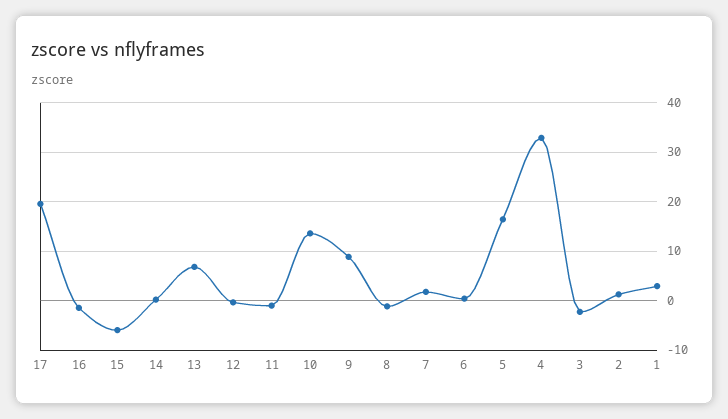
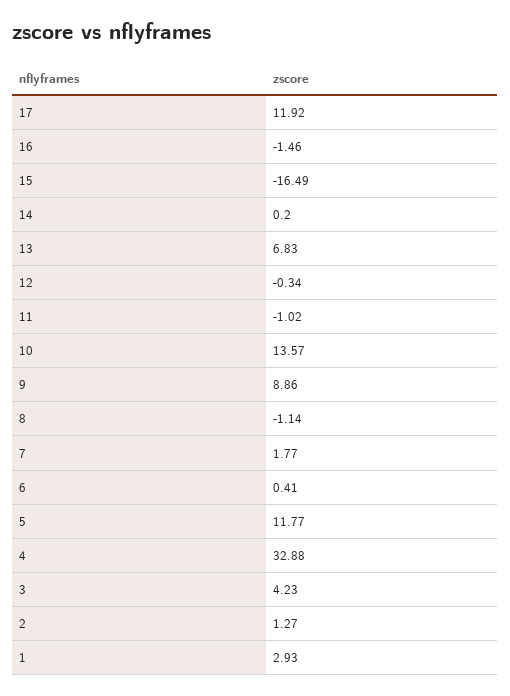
17: 20 -> 11.92
15: -6 -> -16.49
5: 16 -> 11.77
3: -2 -> 4.23

